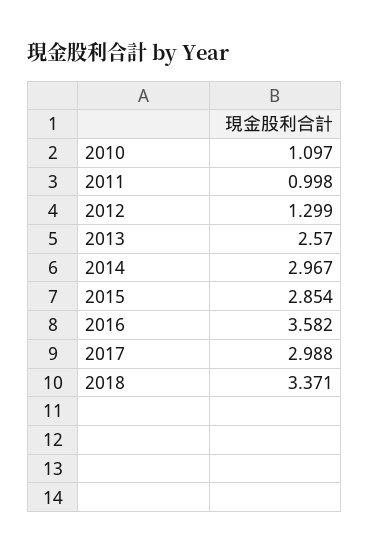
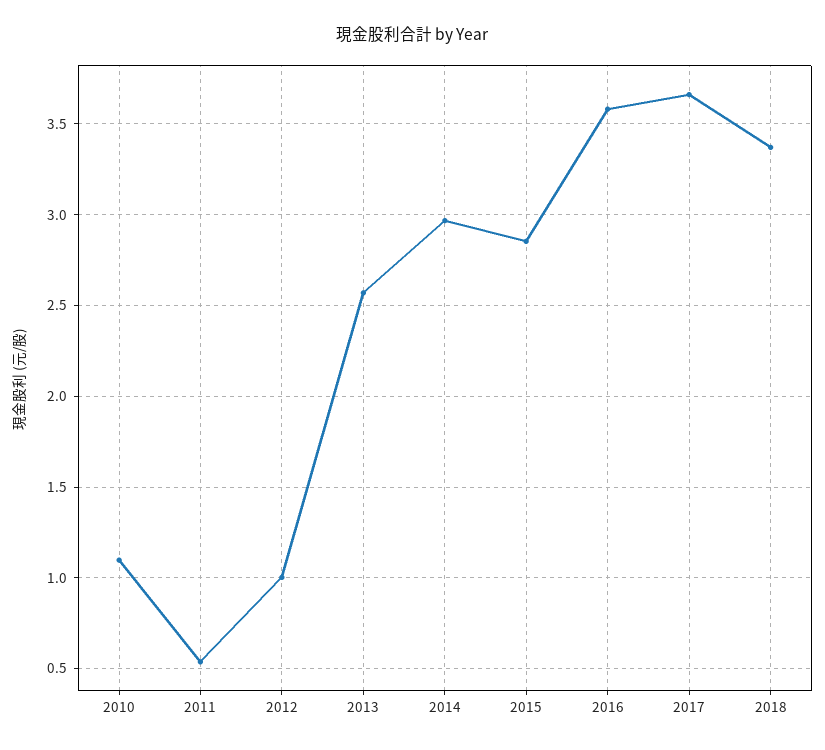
2011: 0.998 -> 0.55
2012: 1.299 -> 1
2017: 2.988 -> 3.65

